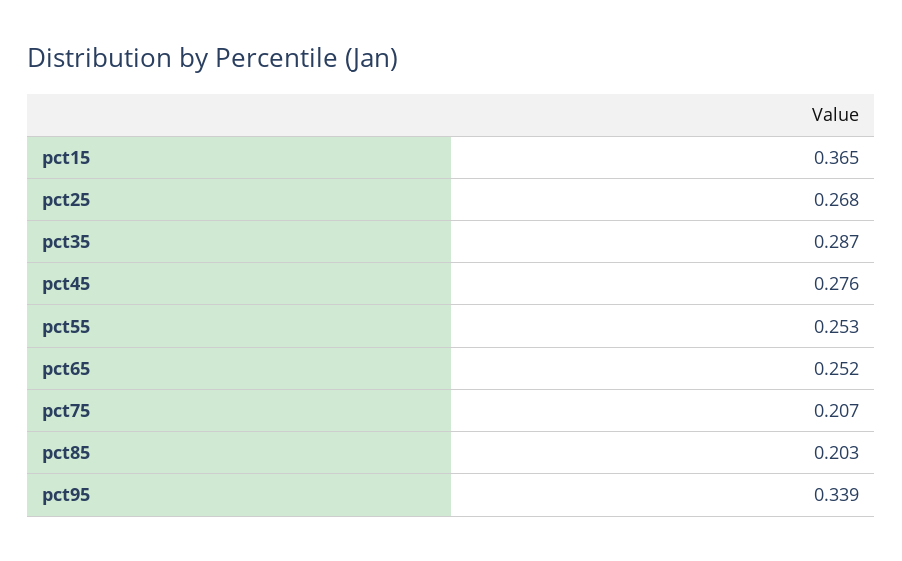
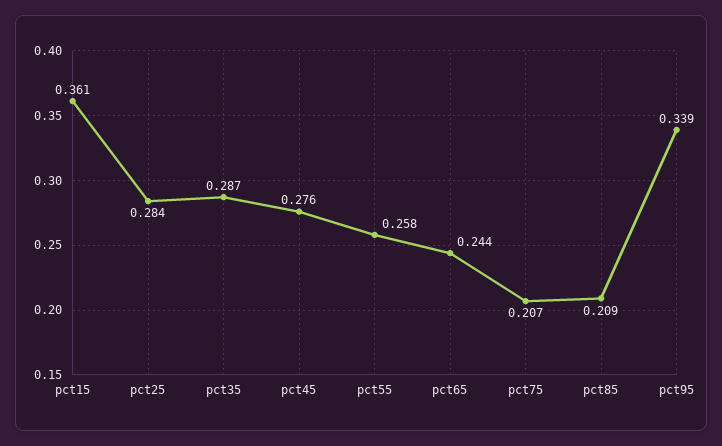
pct15: 0.365 -> 0.361
pct25: 0.268 -> 0.284
pct55: 0.253 -> 0.258
pct65: 0.252 -> 0.244
pct85: 0.203 -> 0.209

